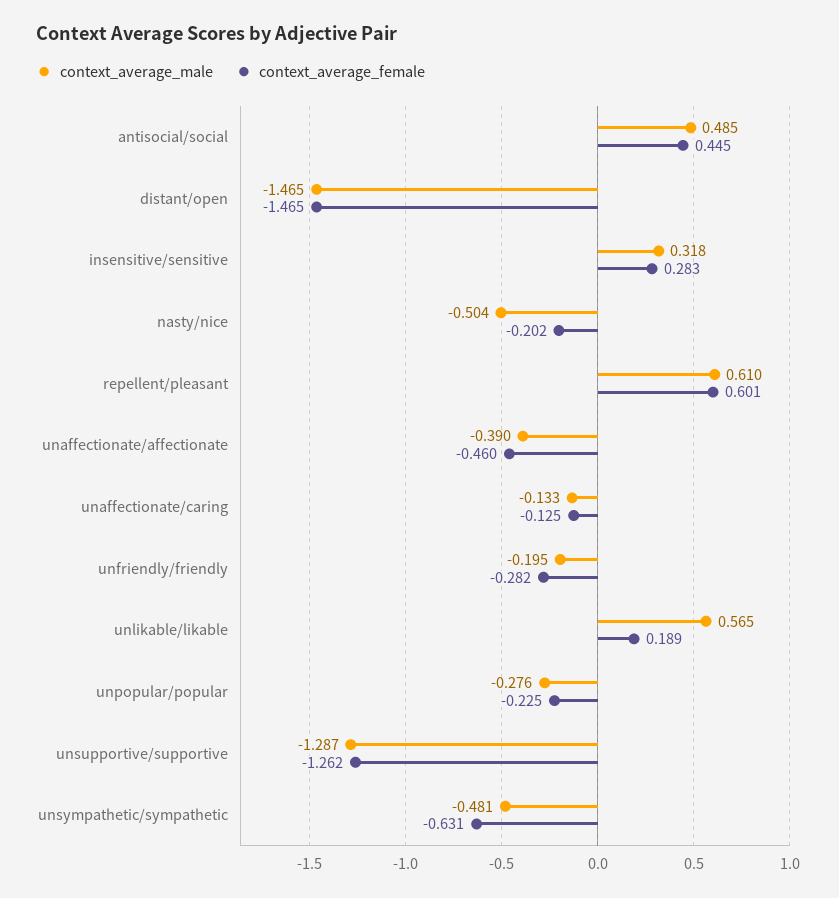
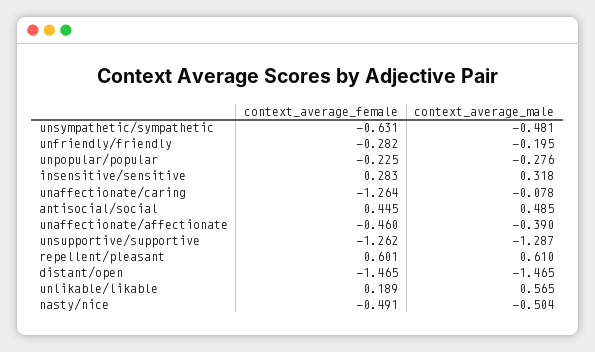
context_average_female, nasty/nice: -0.202 -> -0.491
context_average_male, unaffectionate/caring: -0.133 -> -0.078
context_average_female, unaffectionate/caring: -0.125 -> -1.264

